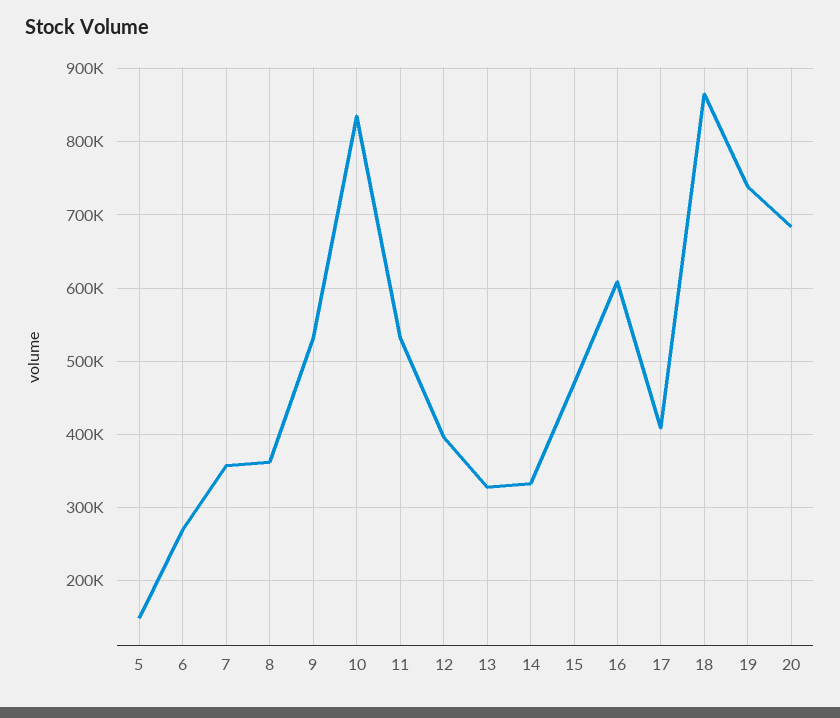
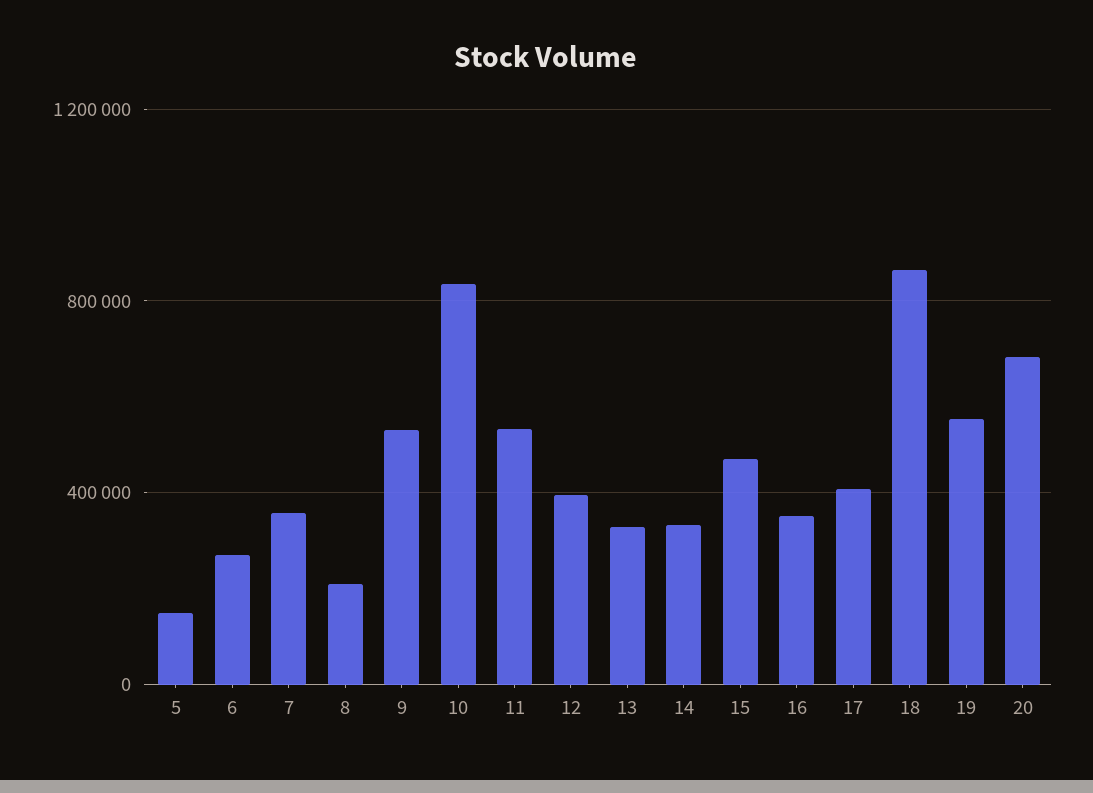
8: 360000 -> 200000
16: 610000 -> 350000
19: 740000 -> 550000

